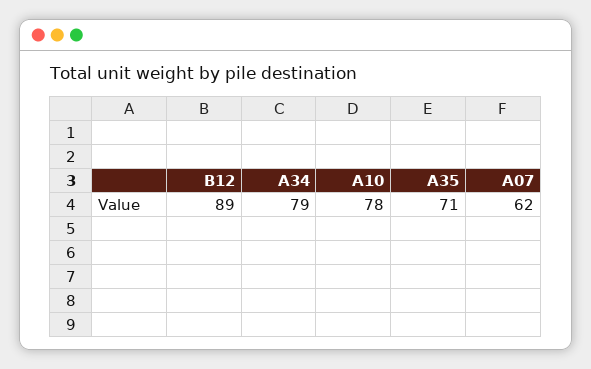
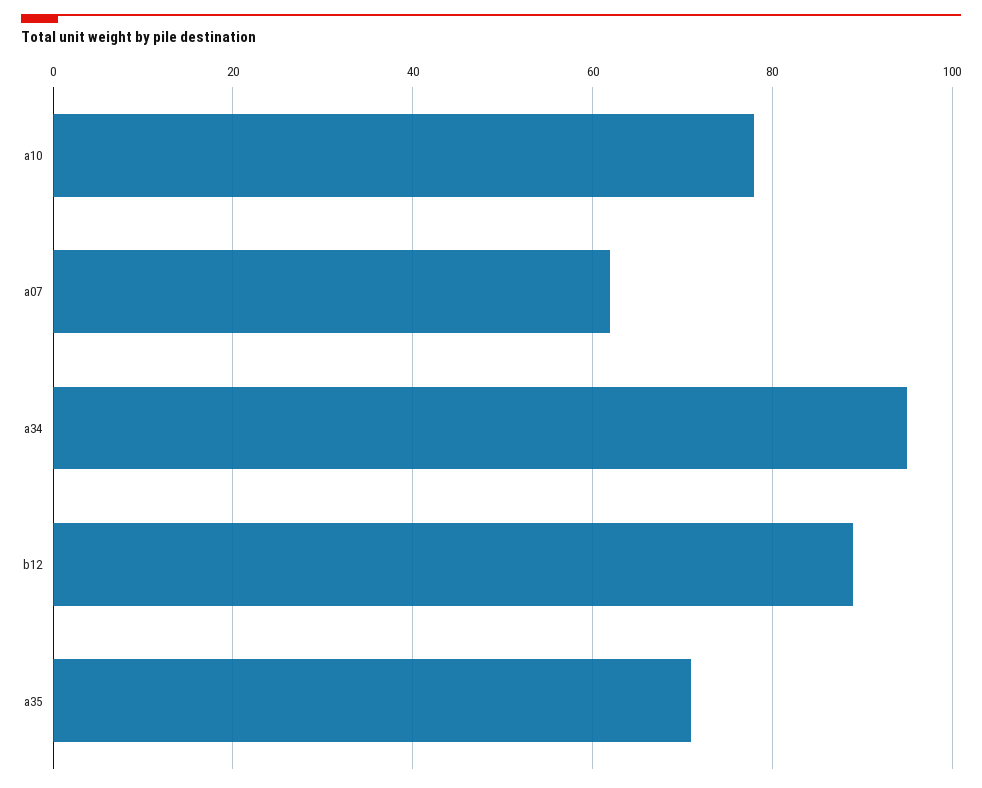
A34: 79 -> 95

